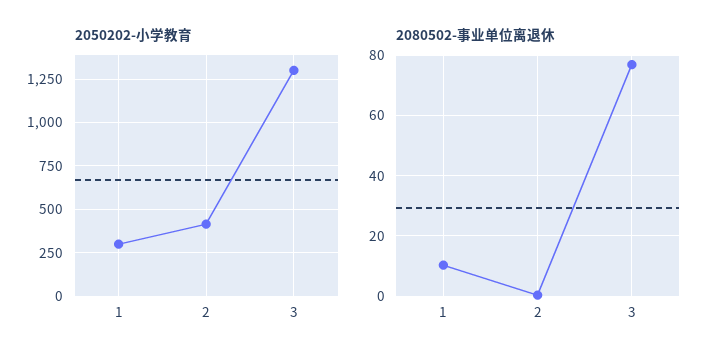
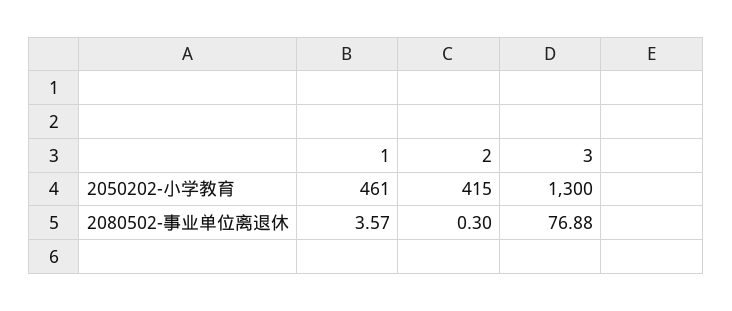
2050202-小学教育, 1: 300 -> 461
2080502-事业单位离退休, 1: 10 -> 3.57

